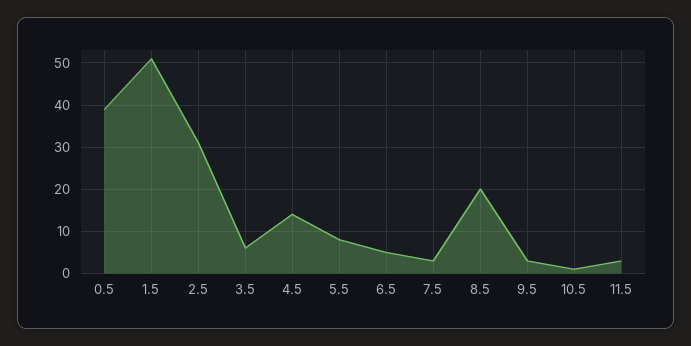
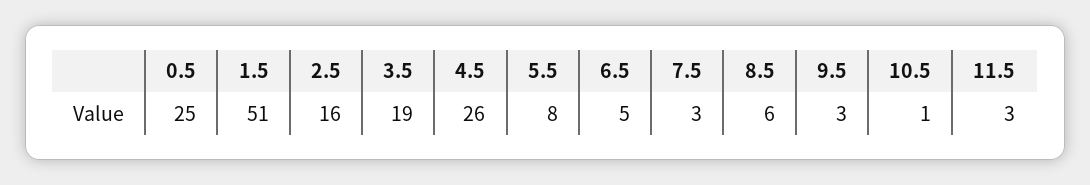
0.5: 40 -> 25
2.5: 30 -> 16
3.5: 5 -> 19
4.5: 15 -> 26
8.5: 20 -> 6

